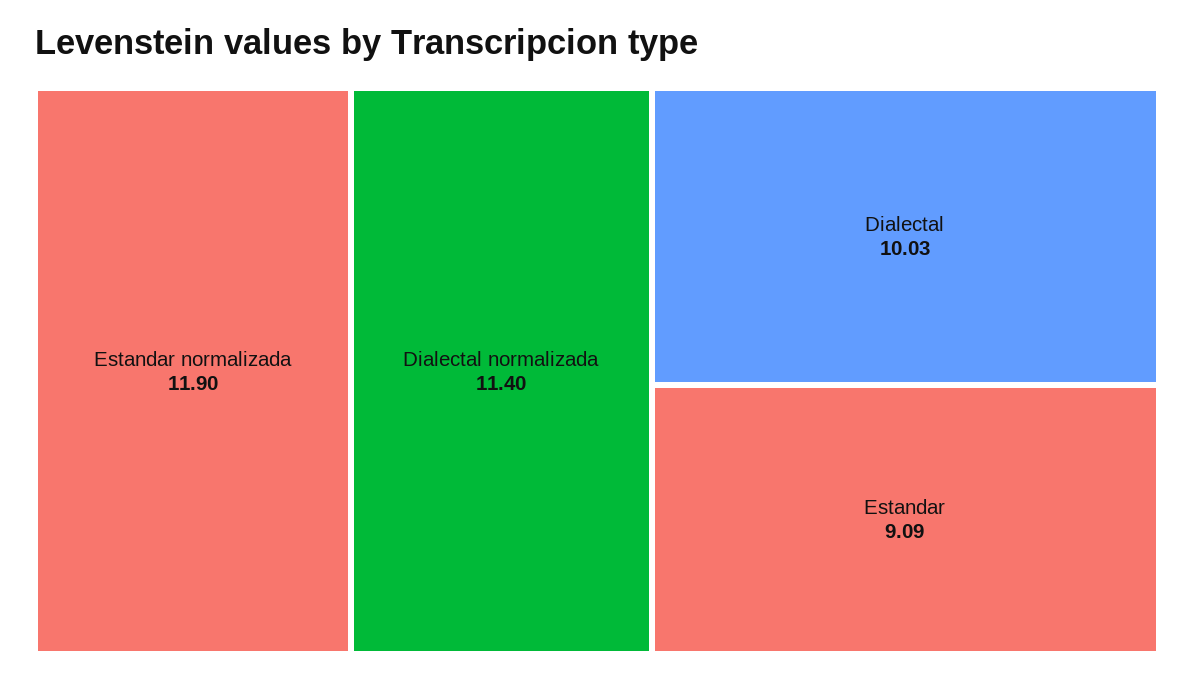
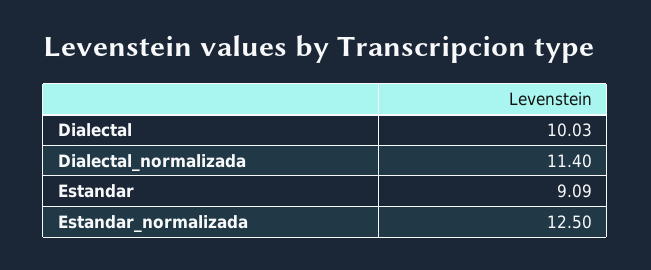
Estandar normalizada: 11.9 -> 12.5

